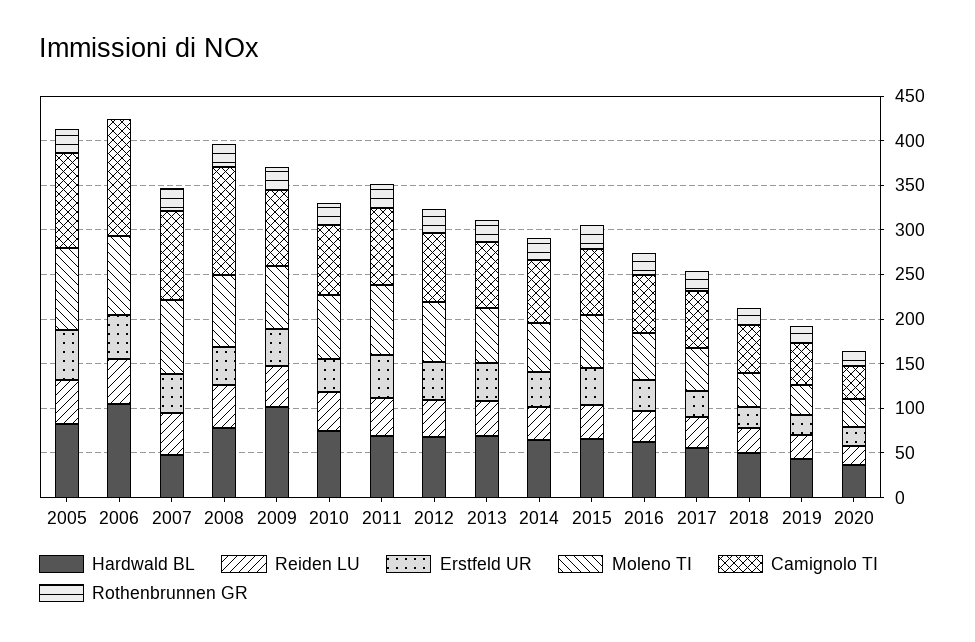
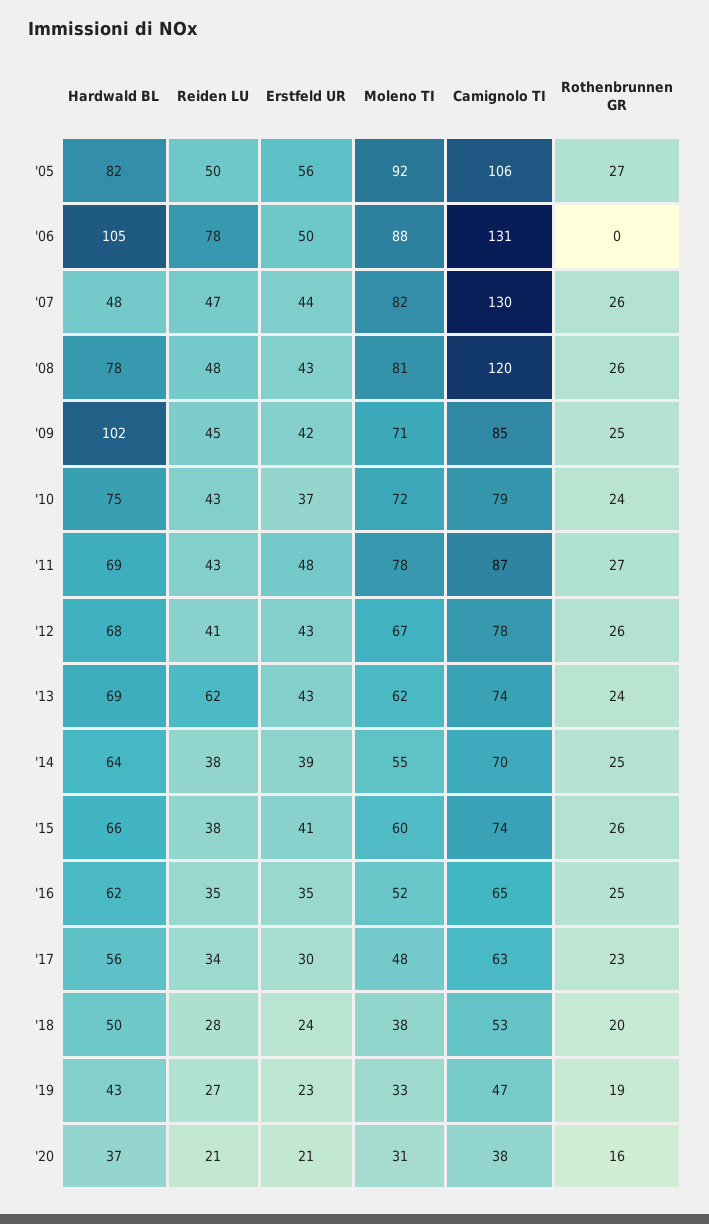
Reiden LU, 2006: 50 -> 78
Camignolo TI, 2007: 100 -> 130
Reiden LU, 2013: 40 -> 62

